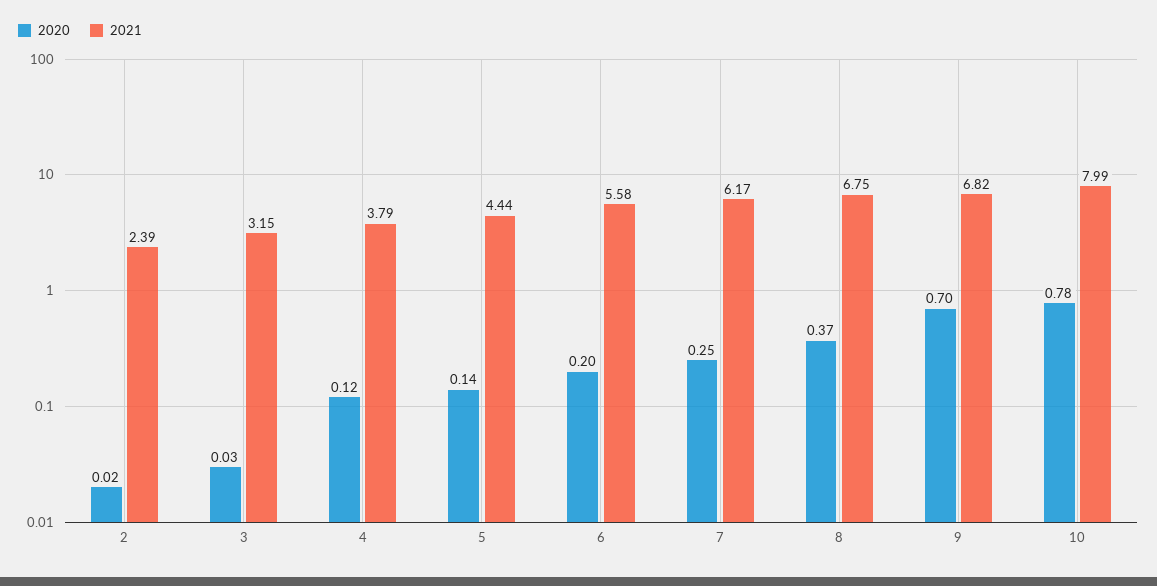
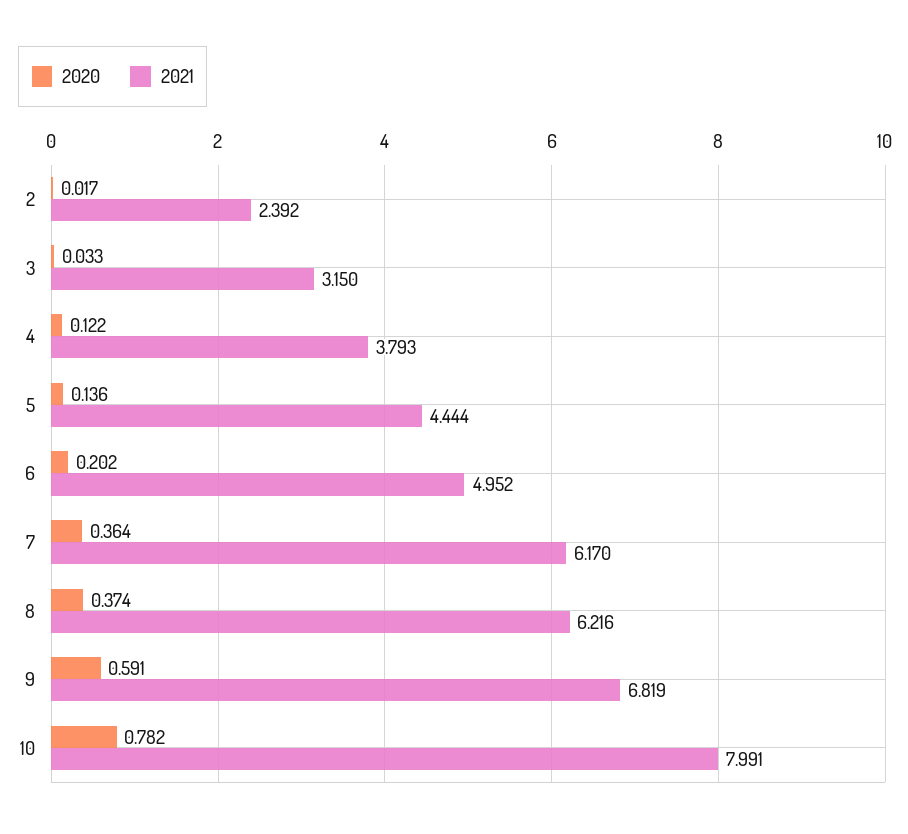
2021, 6: 5.58 -> 4.952
2020, 7: 0.25 -> 0.364
2021, 8: 6.75 -> 6.216
2020, 9: 0.7 -> 0.591

